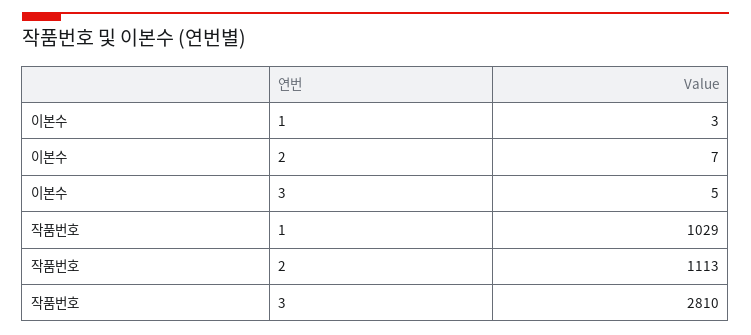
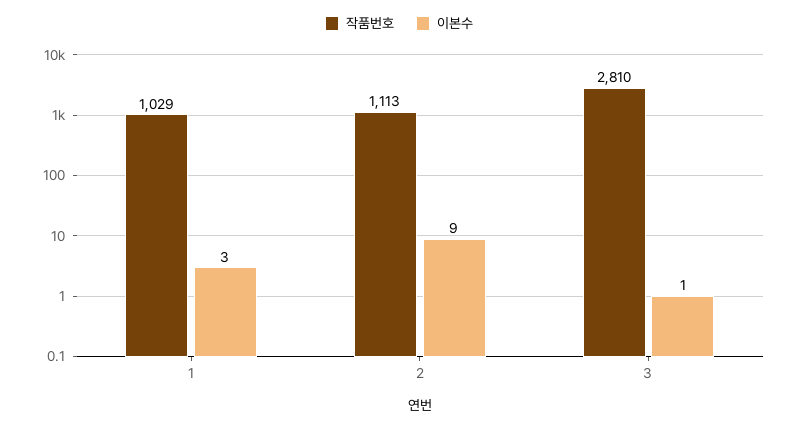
이본수, 2: 7 -> 9
이본수, 3: 5 -> 1

